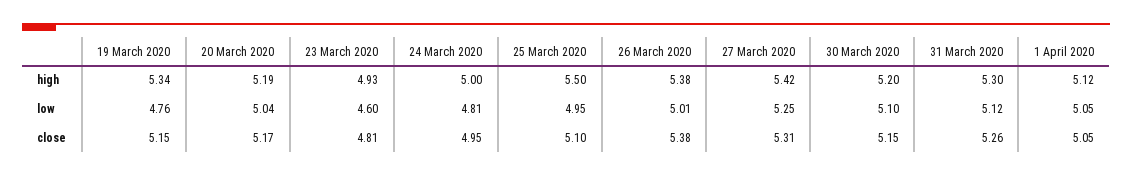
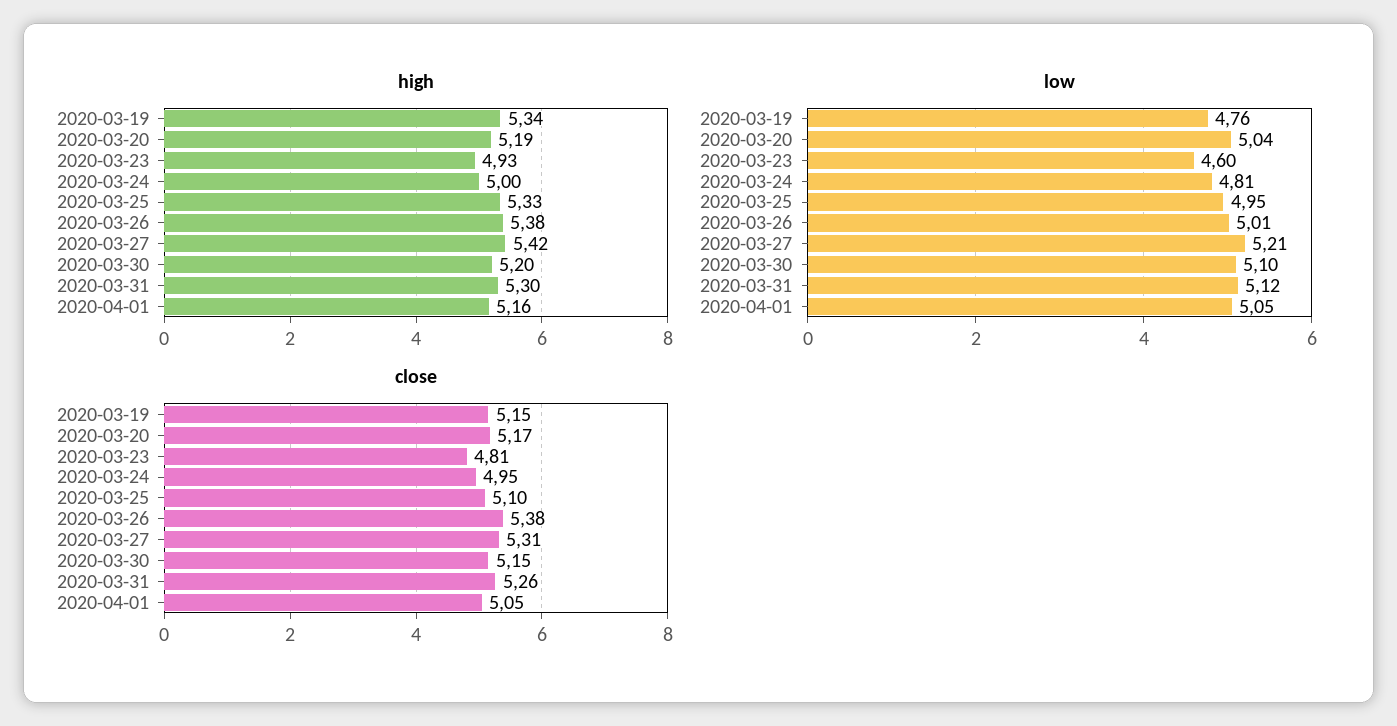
high, 25 March 2020: 5.5 -> 5.33
high, 1 April 2020: 5.12 -> 5.16
low, 27 March 2020: 5.25 -> 5.21

